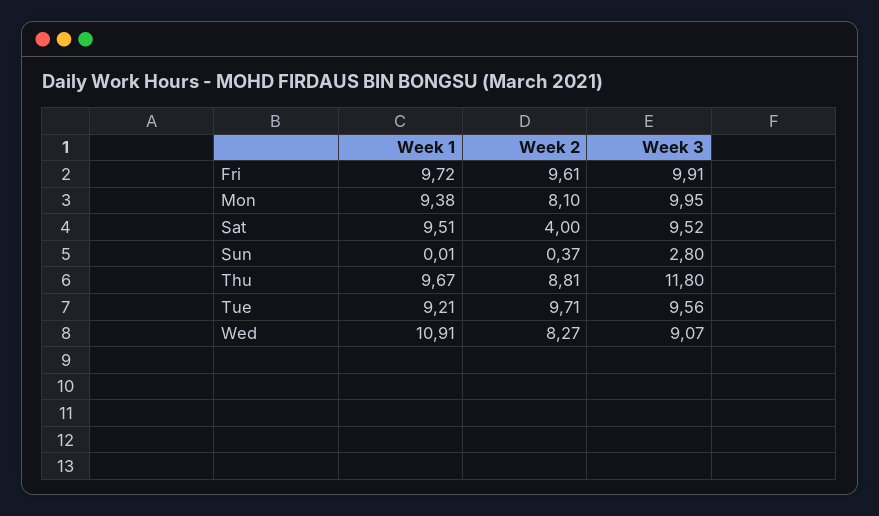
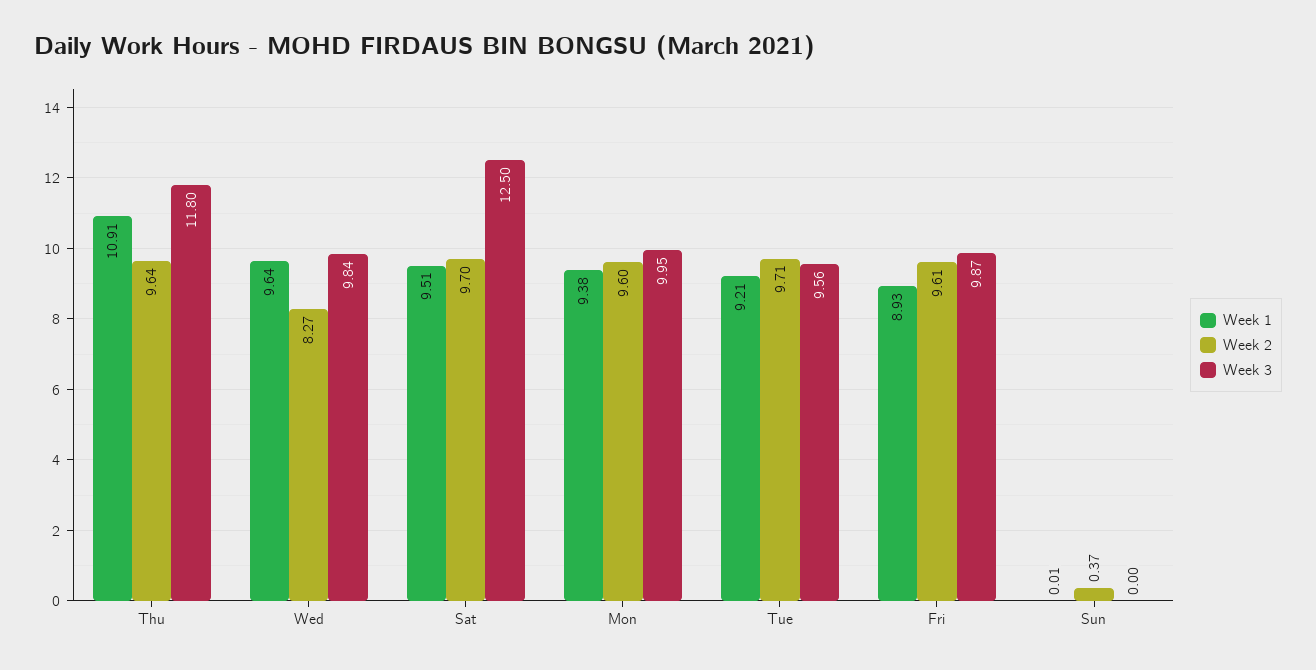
Week 1, Fri: 9.72 -> 8.93
Week 3, Fri: 9.91 -> 9.87
Week 2, Mon: 8.1 -> 9.6
Week 2, Sat: 4 -> 9.7
Week 3, Sat: 9.52 -> 12.5
Week 3, Sun: 2.8 -> 0
Week 1, Thu: 9.67 -> 10.91
Week 2, Thu: 8.81 -> 9.64
Week 1, Wed: 10.91 -> 9.64
Week 3, Wed: 9.07 -> 9.84

